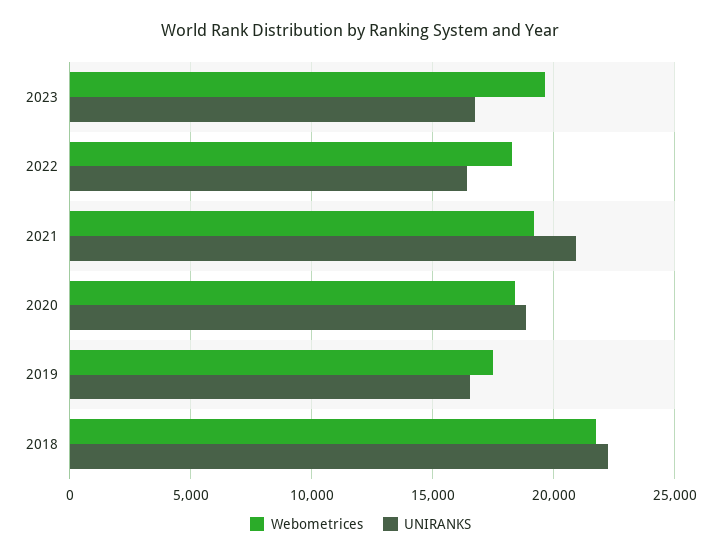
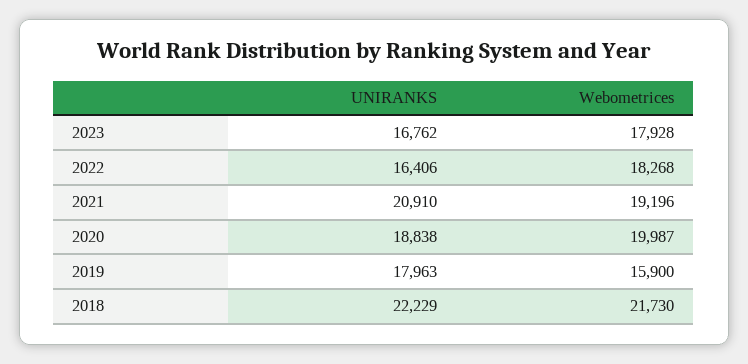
Webometrices, 2023: 19500 -> 17928
Webometrices, 2020: 18500 -> 19987
Webometrices, 2019: 17500 -> 15900
UNIRANKS, 2019: 16500 -> 17963

